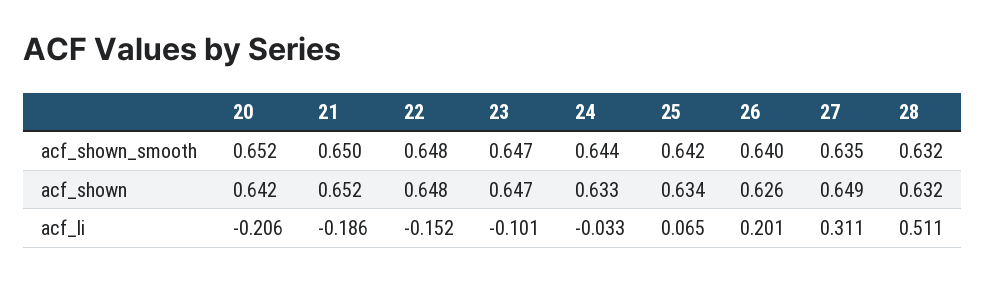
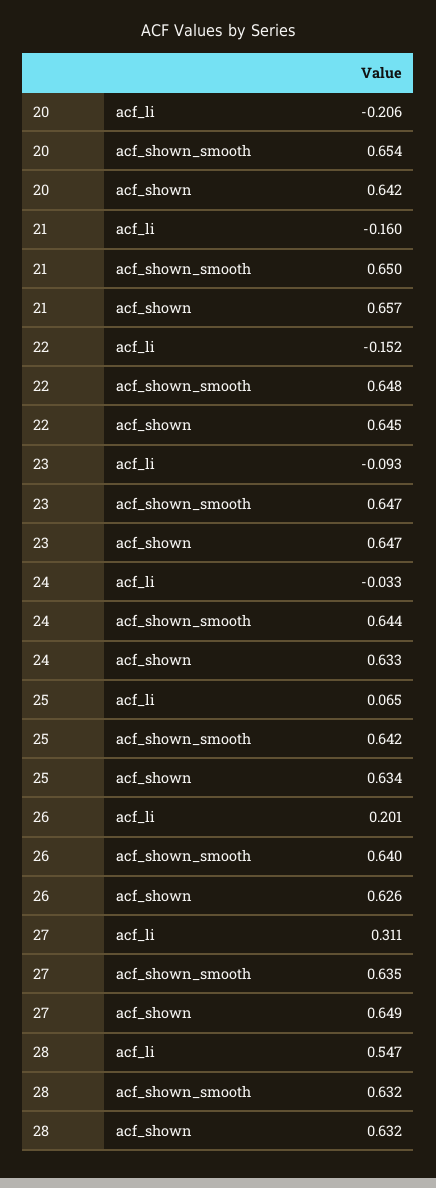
20, acf_shown_smooth: 0.652 -> 0.654
21, acf_shown: 0.652 -> 0.657
22, acf_shown: 0.648 -> 0.645
21, acf_li: -0.186 -> -0.16
23, acf_li: -0.101 -> -0.093
28, acf_li: 0.511 -> 0.547

